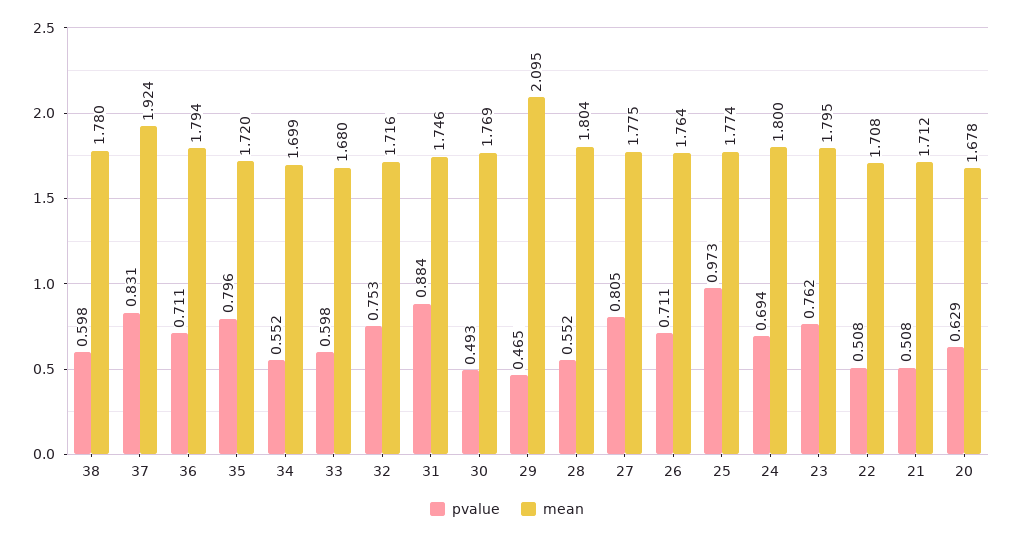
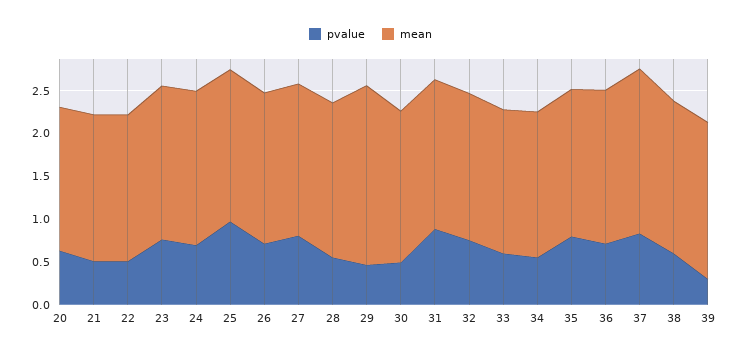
pvalue, 39: none -> 0.3
mean, 39: none -> 1.8

